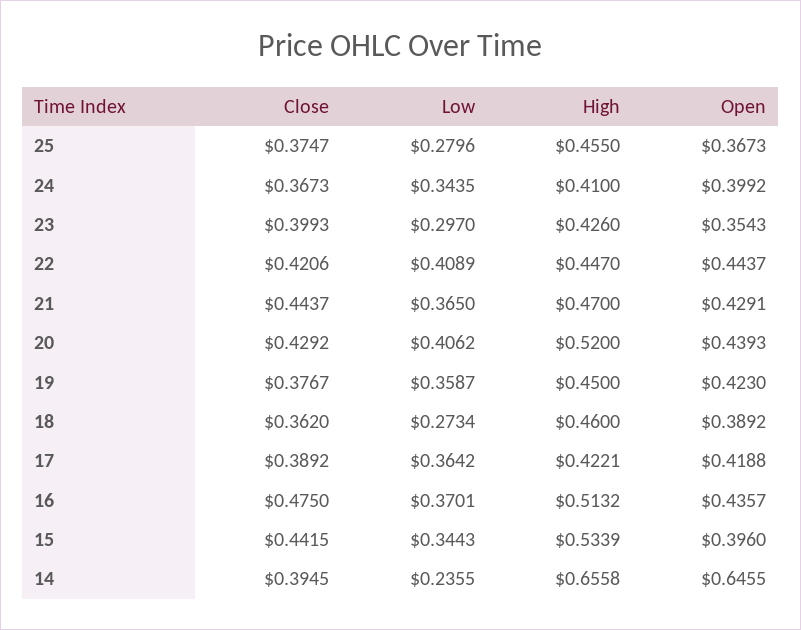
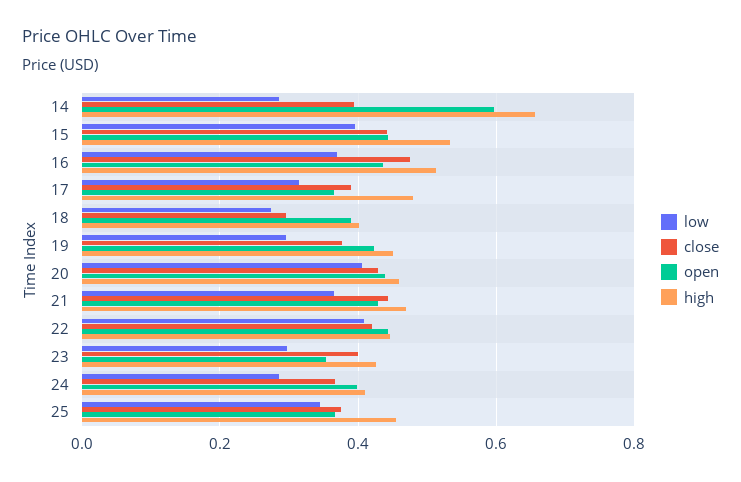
Low, 25: 0.2796 -> 0.34
Low, 24: 0.3435 -> 0.28
High, 20: 0.52 -> 0.46
Low, 19: 0.3587 -> 0.3
Close, 18: 0.362 -> 0.3
High, 18: 0.46 -> 0.4
Low, 17: 0.3642 -> 0.32
High, 17: 0.4221 -> 0.48
Open, 17: 0.4188 -> 0.36
Low, 15: 0.3443 -> 0.4
Open, 15: 0.396 -> 0.44
Low, 14: 0.2355 -> 0.28
Open, 14: 0.6455 -> 0.6

